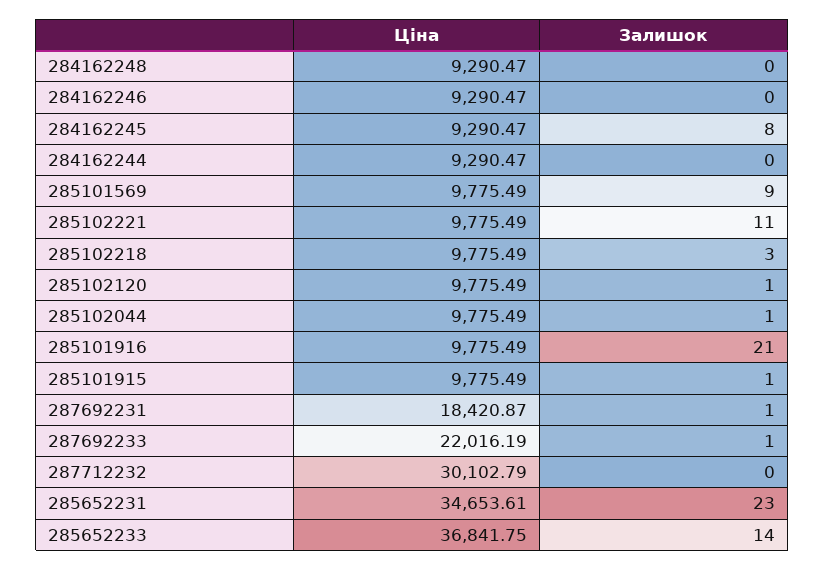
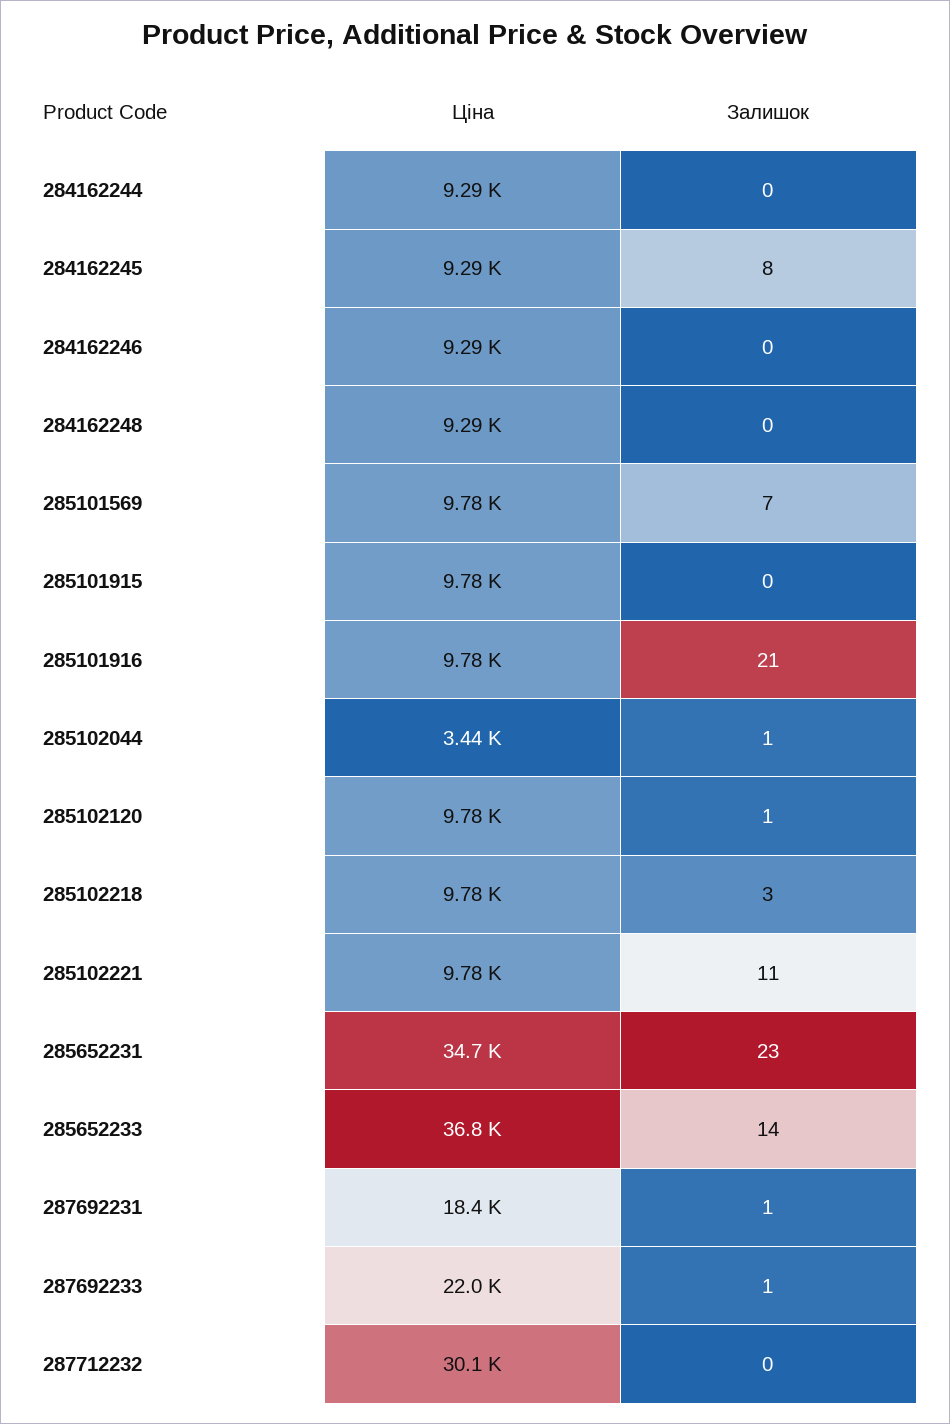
Залишок, 285101569: 9 -> 7
Ціна, 285102044: 9775.49 -> 3440
Залишок, 285101915: 1 -> 0

